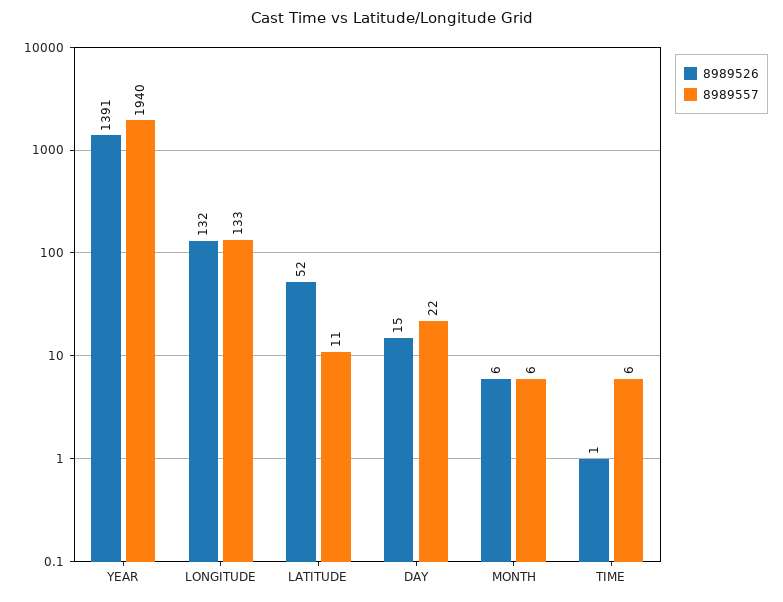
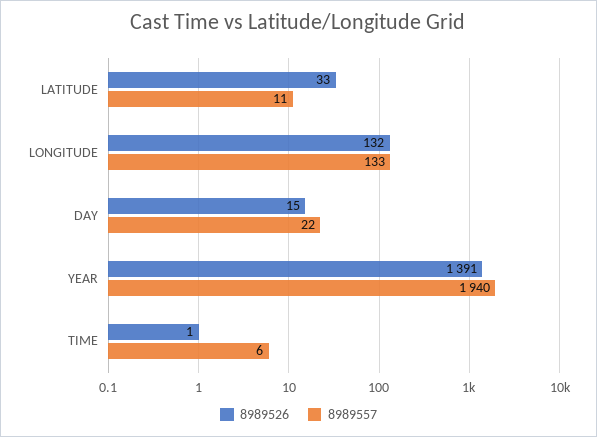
8989526, LATITUDE: 52 -> 33
8989526, MONTH: 6 -> none
8989557, MONTH: 6 -> none

